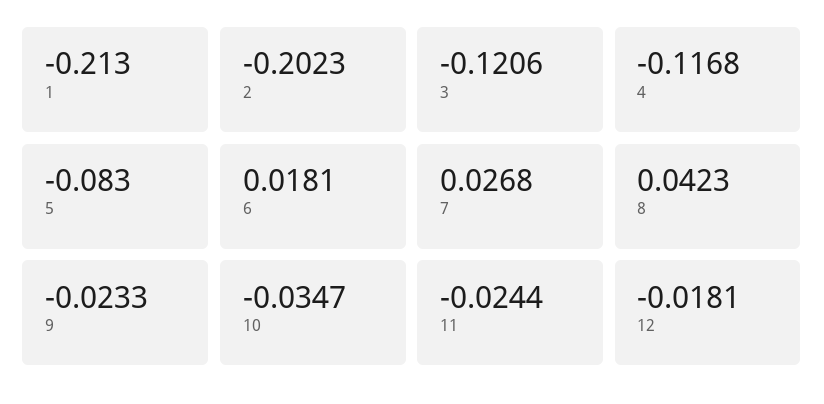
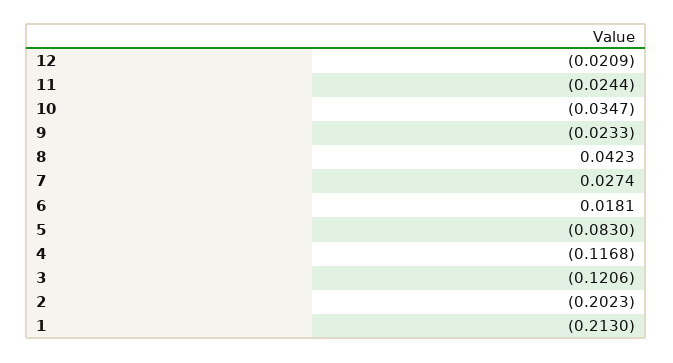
7: 0.0268 -> 0.0274
12: -0.0181 -> -0.0209

